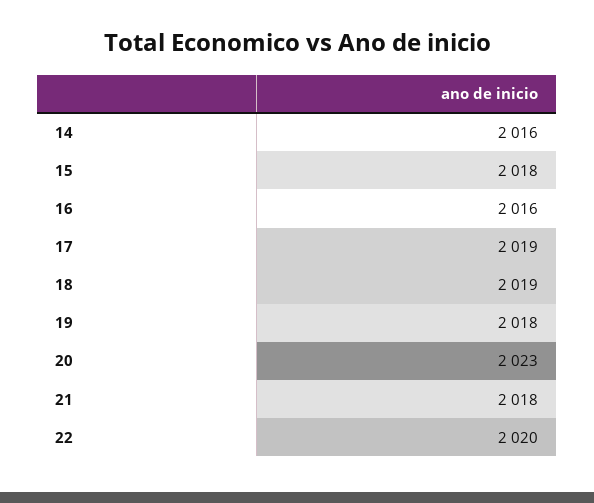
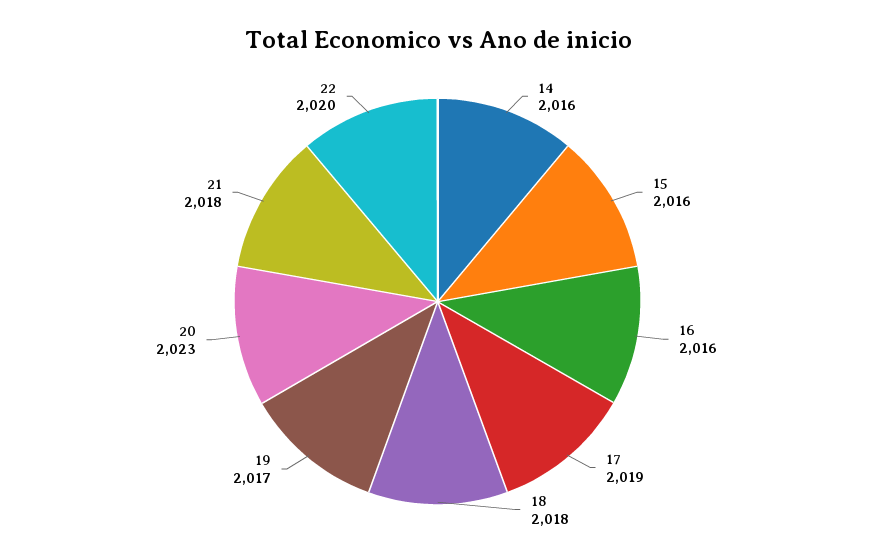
15: 2018 -> 2016
18: 2019 -> 2018
19: 2018 -> 2017

